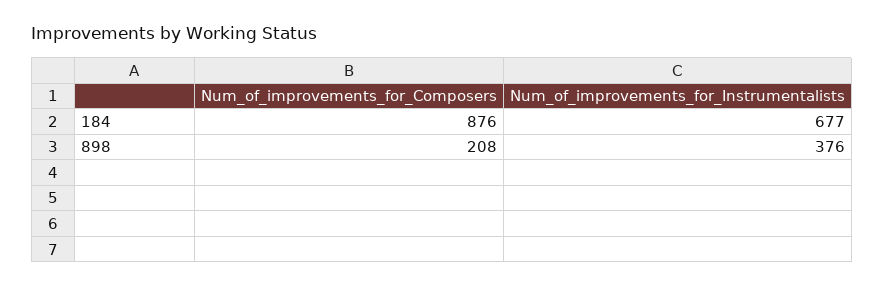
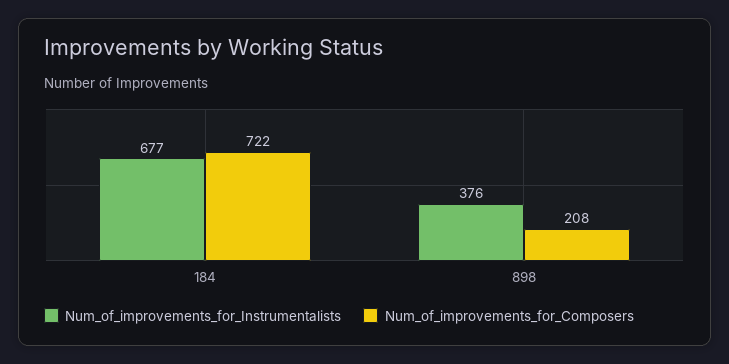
Num_of_improvements_for_Composers, 184: 876 -> 722

